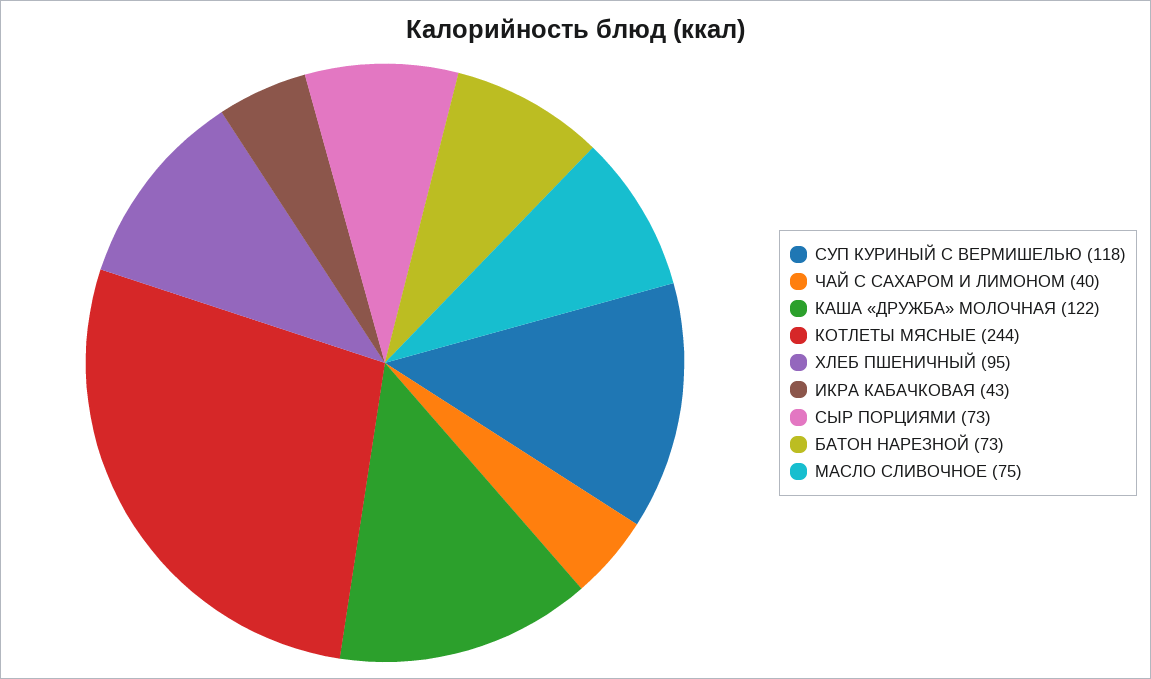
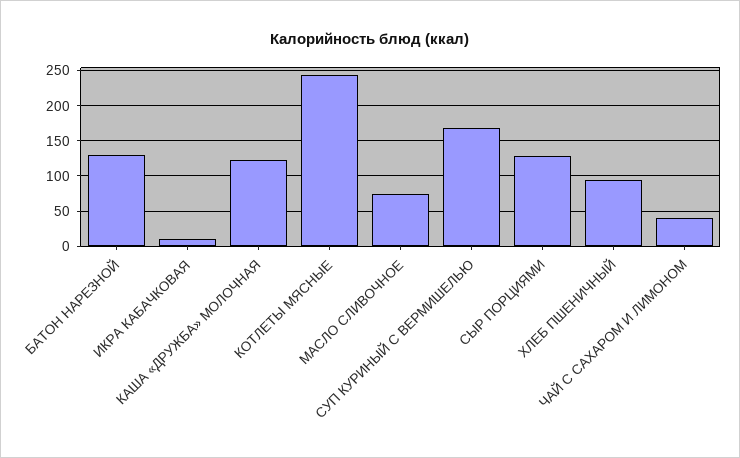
СУП КУРИНЫЙ С ВЕРМИШЕЛЬЮ: 118 -> 170
ИКРА КАБАЧКОВАЯ: 43 -> 10
СЫР ПОРЦИЯМИ: 73 -> 130
БАТОН НАРЕЗНОЙ: 73 -> 130

